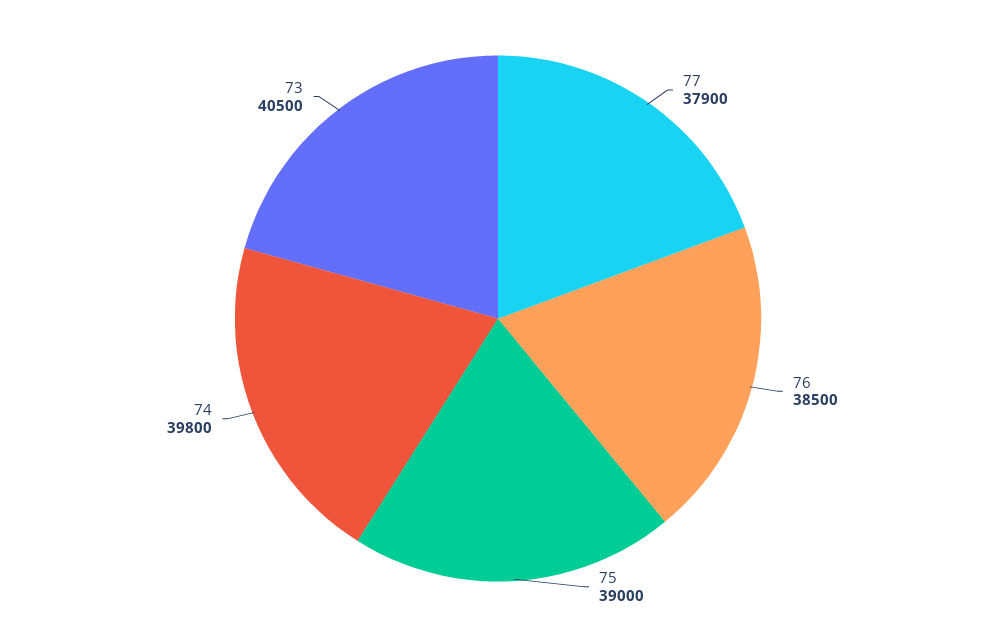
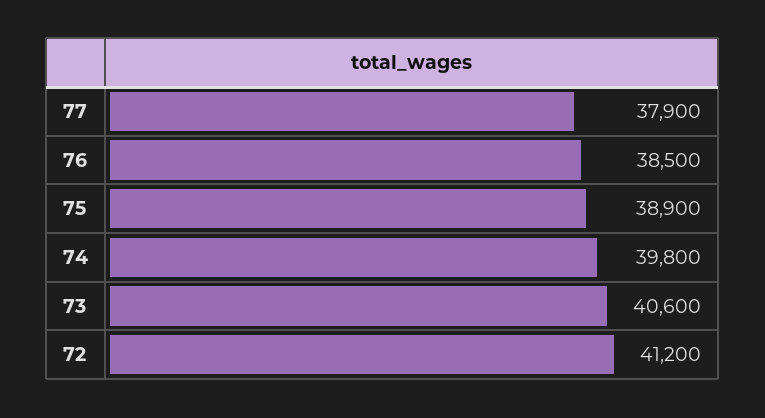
75: 39000 -> 38900
73: 40500 -> 40600
72: none -> 41200

